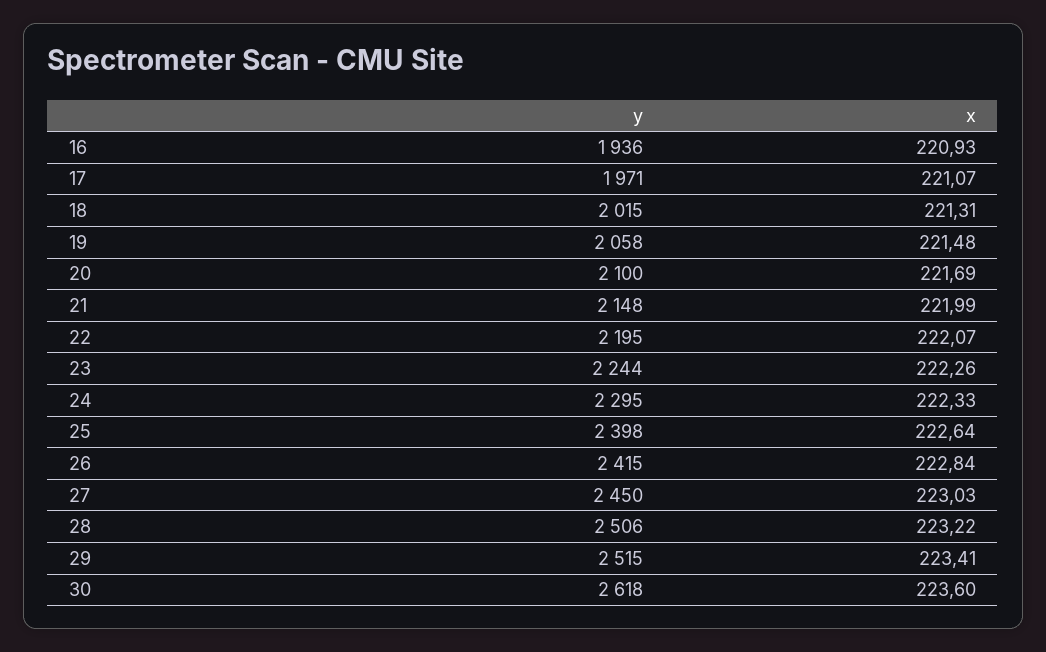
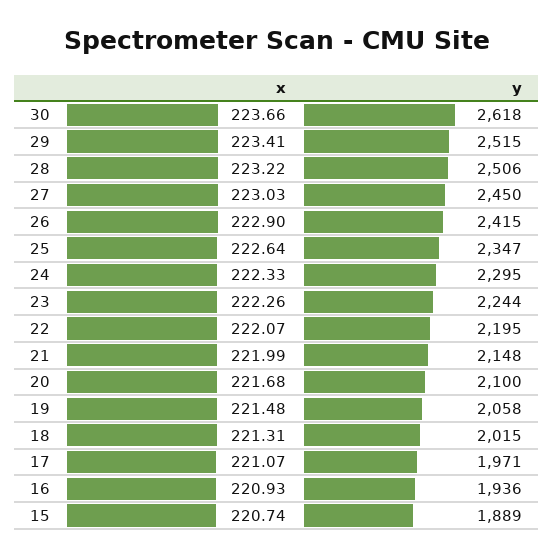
x, 20: 221.69 -> 221.68
y, 25: 2398 -> 2347
x, 26: 222.84 -> 222.9
x, 30: 223.6 -> 223.66
x, 15: none -> 220.74
y, 15: none -> 1889

